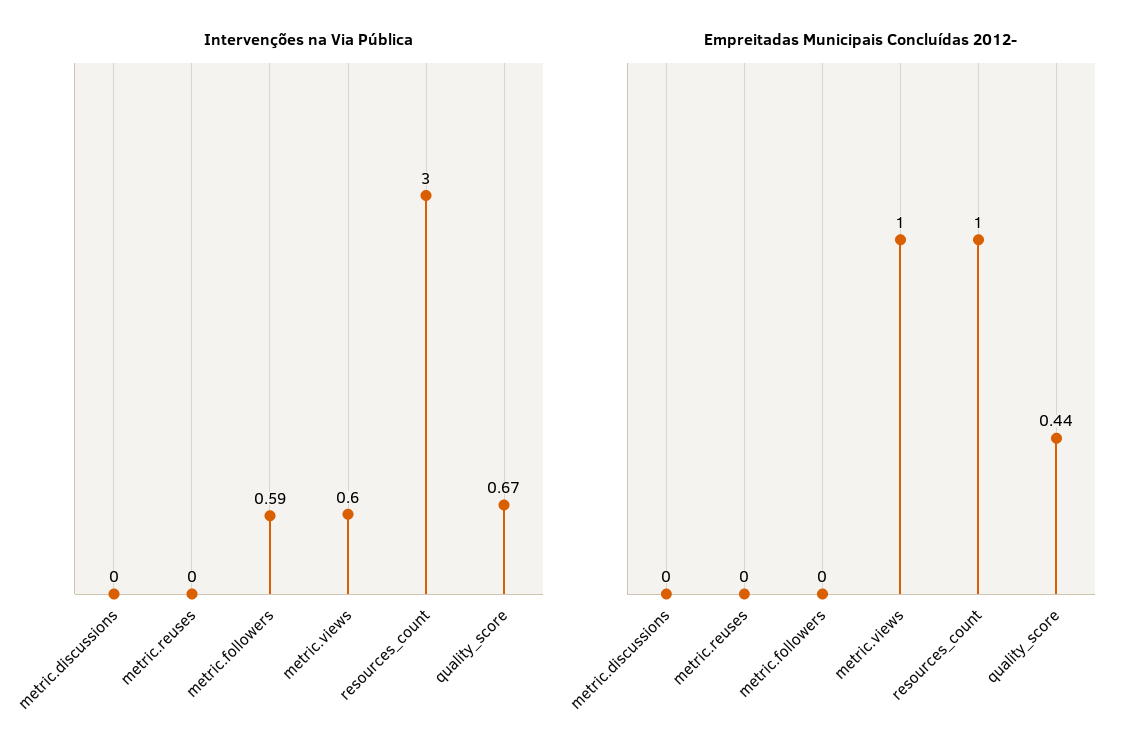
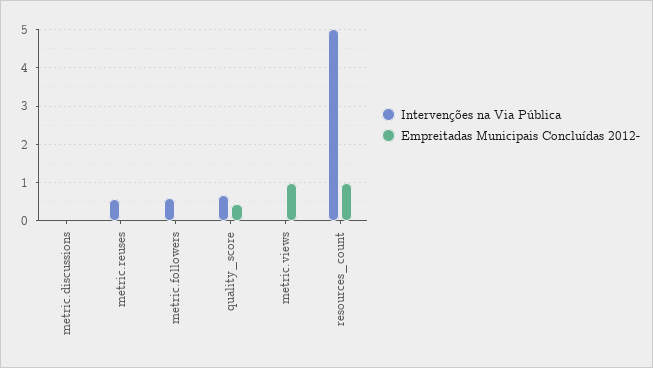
Intervenções na Via Pública, metric.reuses: 0 -> 0.6
Intervenções na Via Pública, metric.views: 0.6 -> 0
Intervenções na Via Pública, resources_count: 3 -> 5

